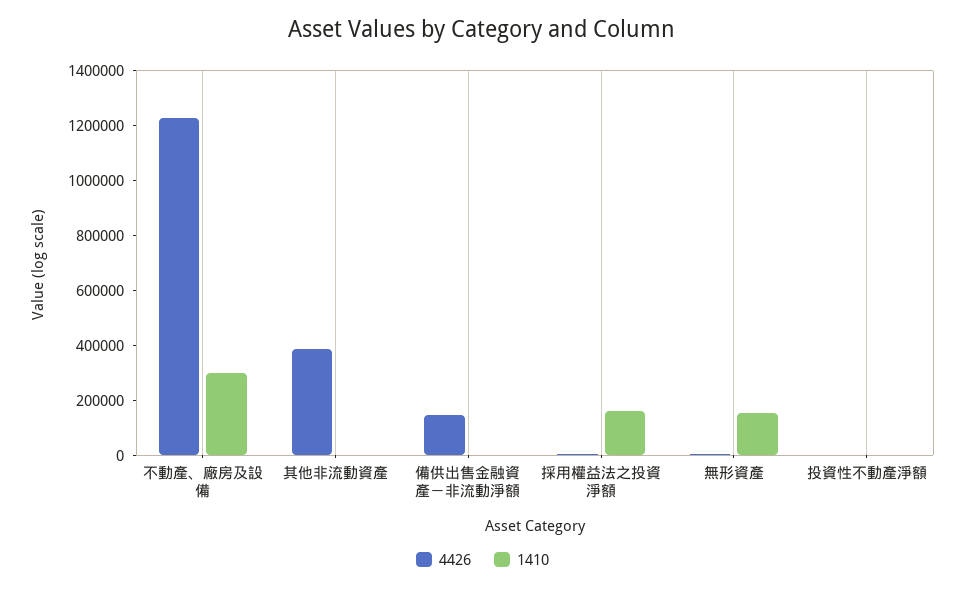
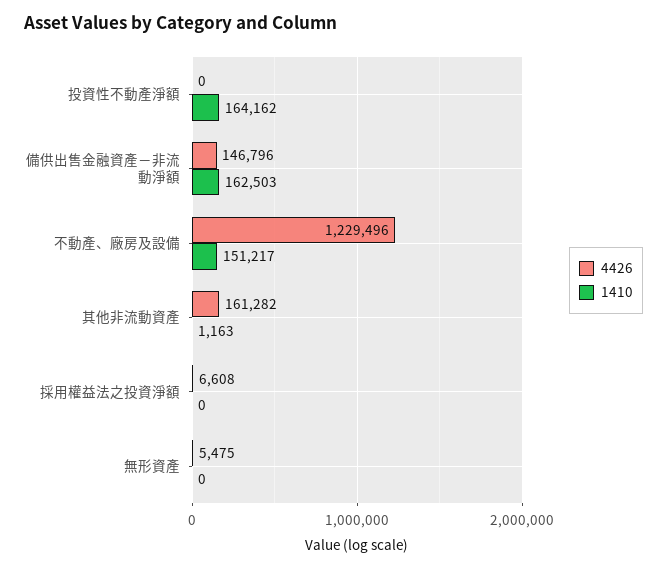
1410, 不動產、廠房及設備: 300000 -> 151217
4426, 其他非流動資產: 400000 -> 161282
1410, 備供出售金融資產－非流動淨額: 0 -> 162503
1410, 採用權益法之投資淨額: 150000 -> 0
1410, 無形資產: 150000 -> 0
1410, 投資性不動產淨額: 0 -> 164162

